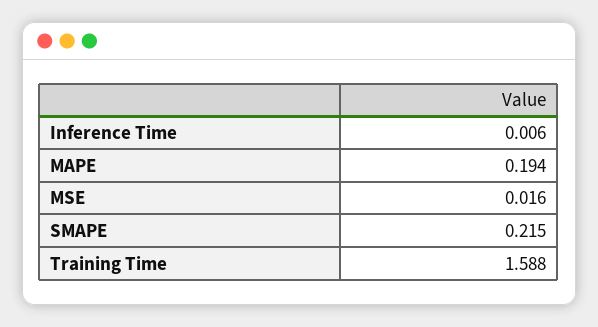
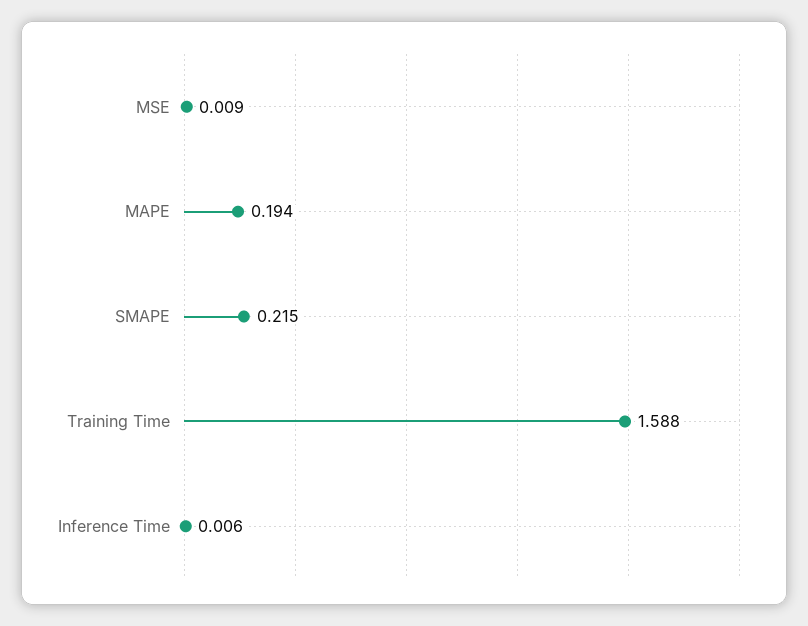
MSE: 0.016 -> 0.009

